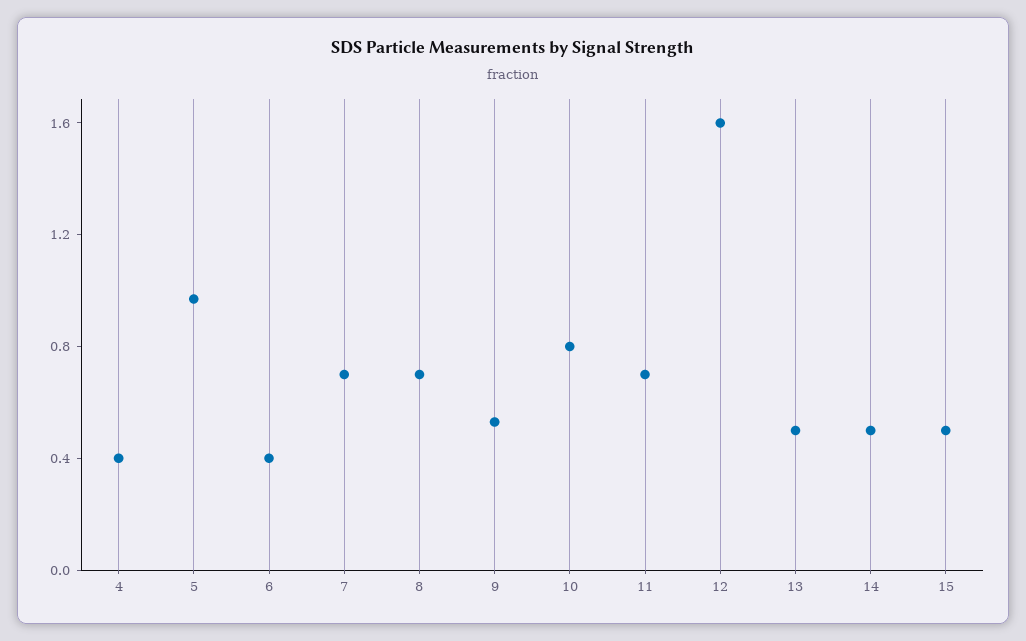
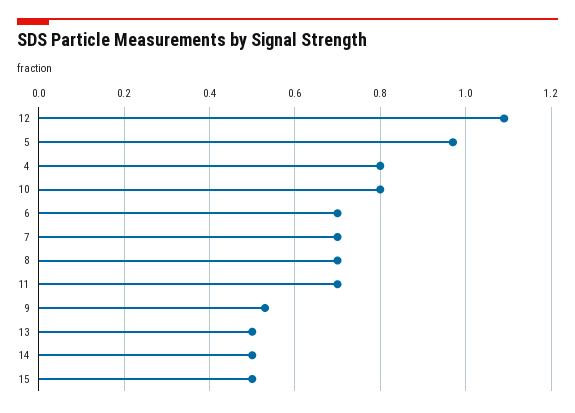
4: 0.4 -> 0.8
6: 0.4 -> 0.7
12: 1.6 -> 1.1

